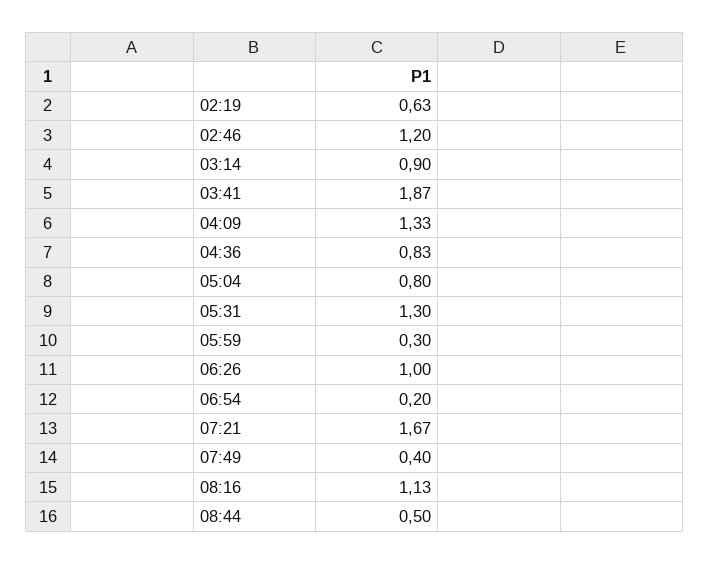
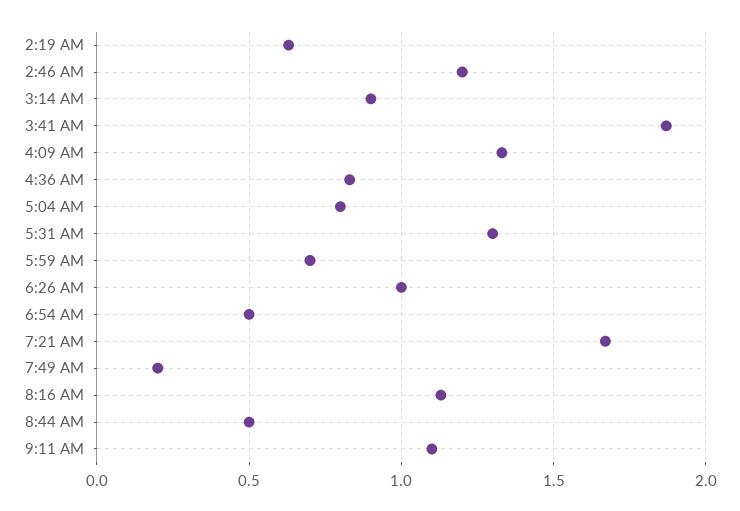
05:59: 0.3 -> 0.7
06:54: 0.2 -> 0.5
07:49: 0.4 -> 0.2
9:11 AM: none -> 1.1

